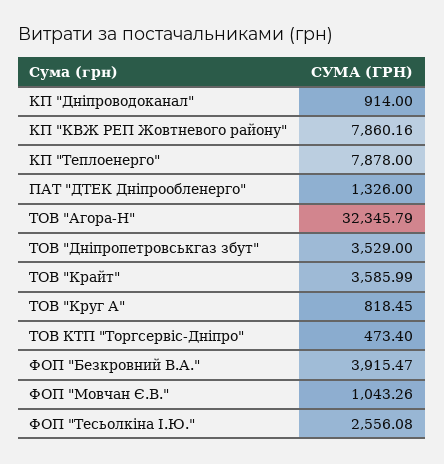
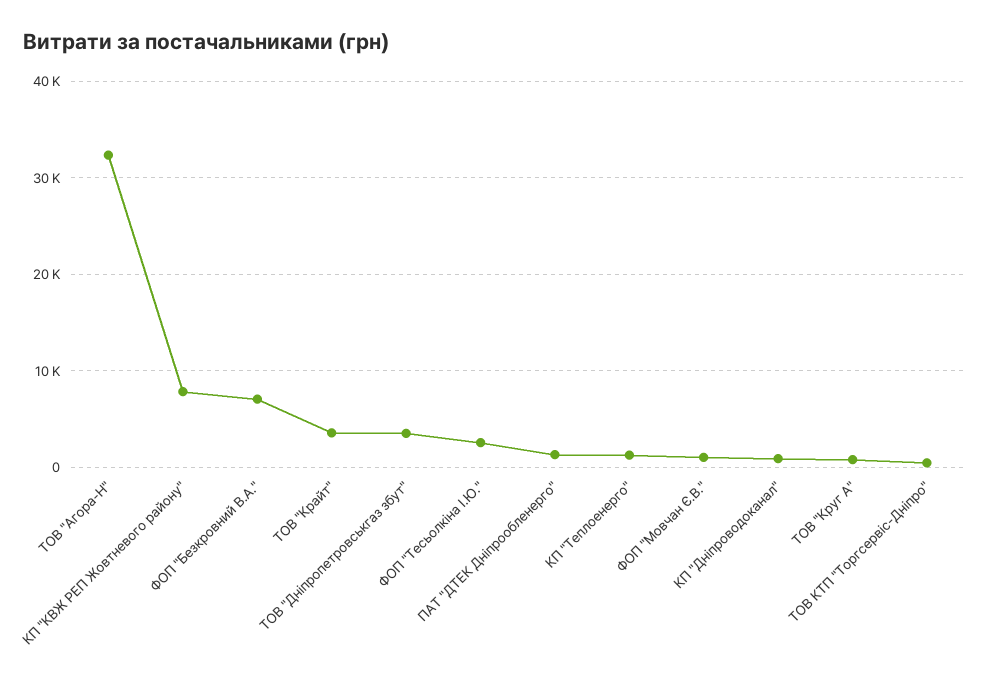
КП "Теплоенерго": 7878 -> 1000
ФОП "Безкровний В.А.": 3915.47 -> 7000

